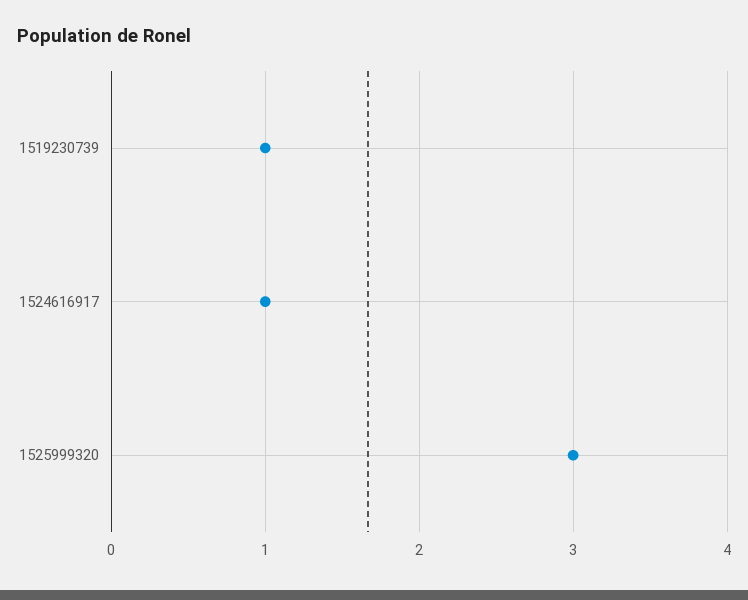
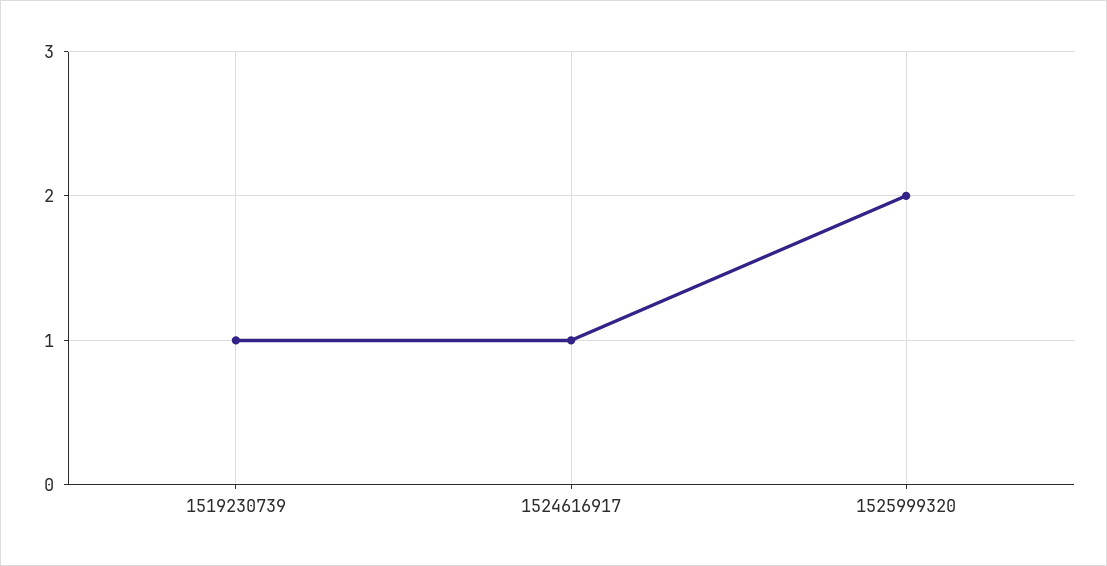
1525999320: 3 -> 2

